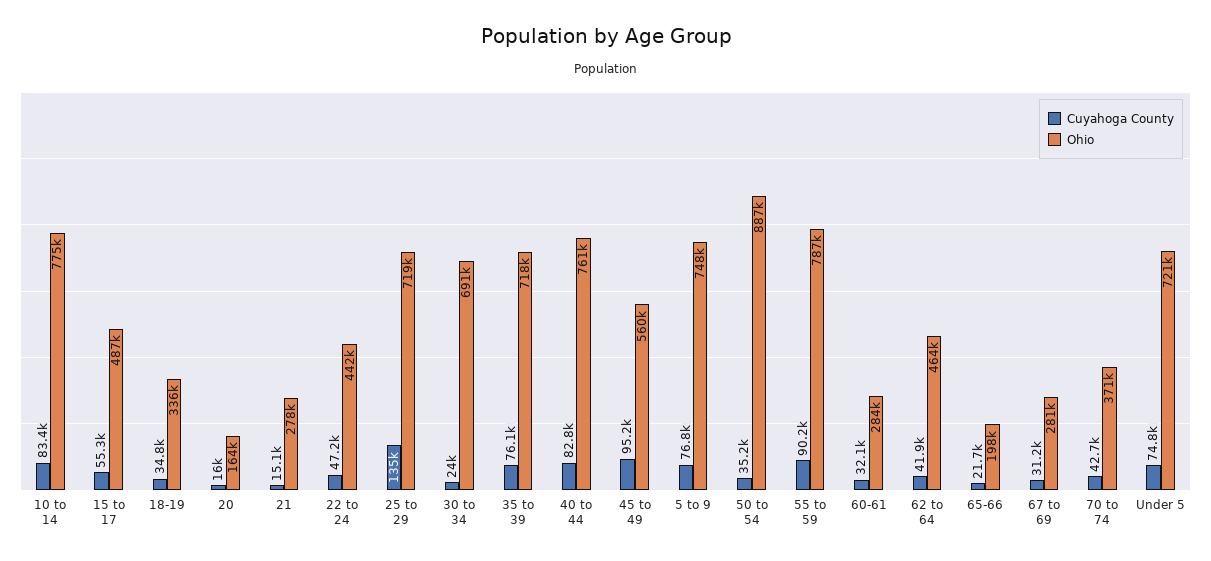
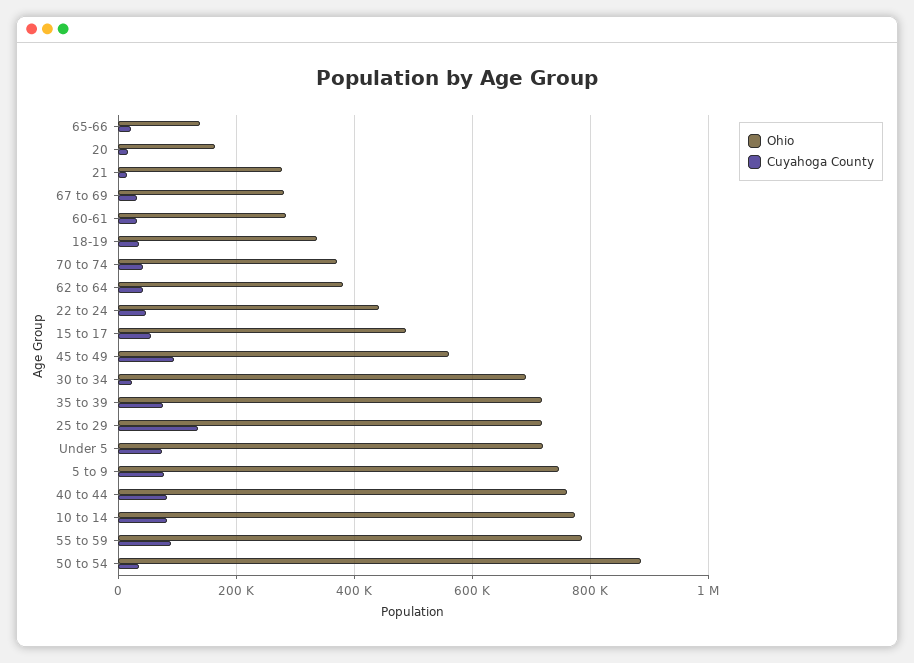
Ohio, 62 to 64: 464000 -> 380000
Ohio, 65-66: 198000 -> 140000

